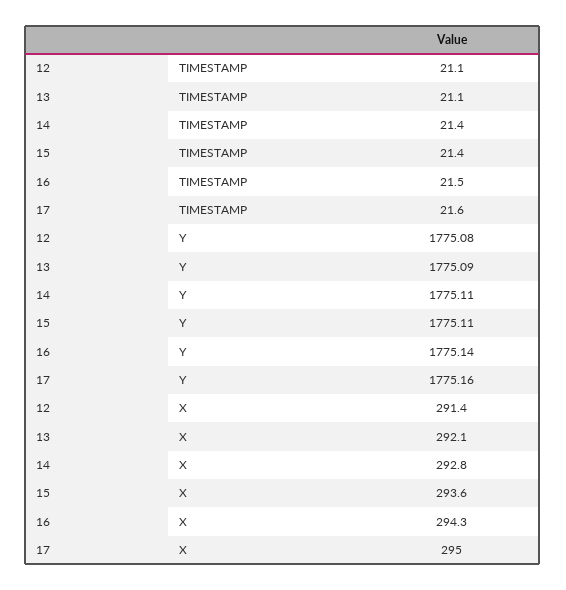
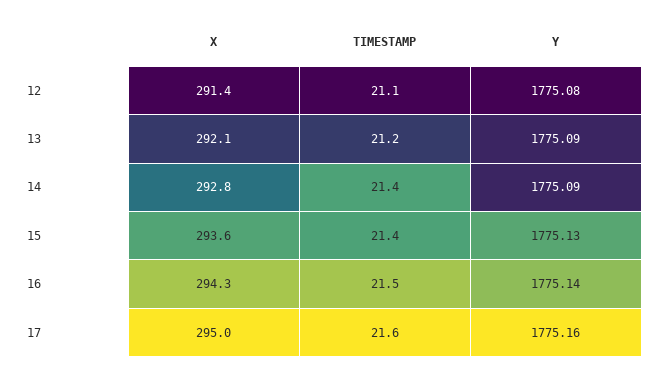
13, TIMESTAMP: 21.1 -> 21.2
14, Y: 1775.11 -> 1775.09
15, Y: 1775.11 -> 1775.13

